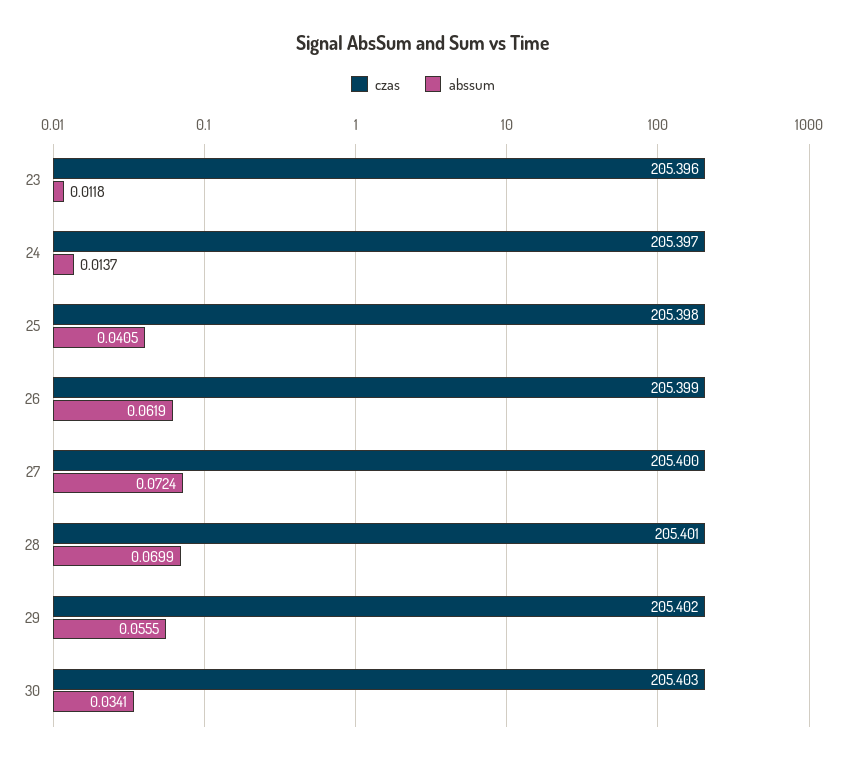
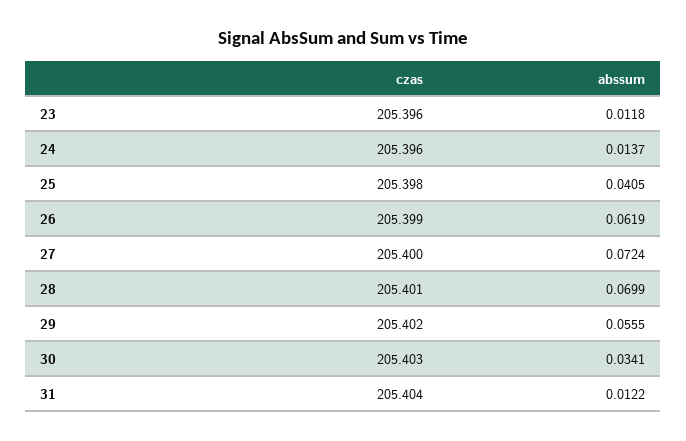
czas, 24: 205.397 -> 205.396
czas, 31: none -> 205.404
abssum, 31: none -> 0.0122

